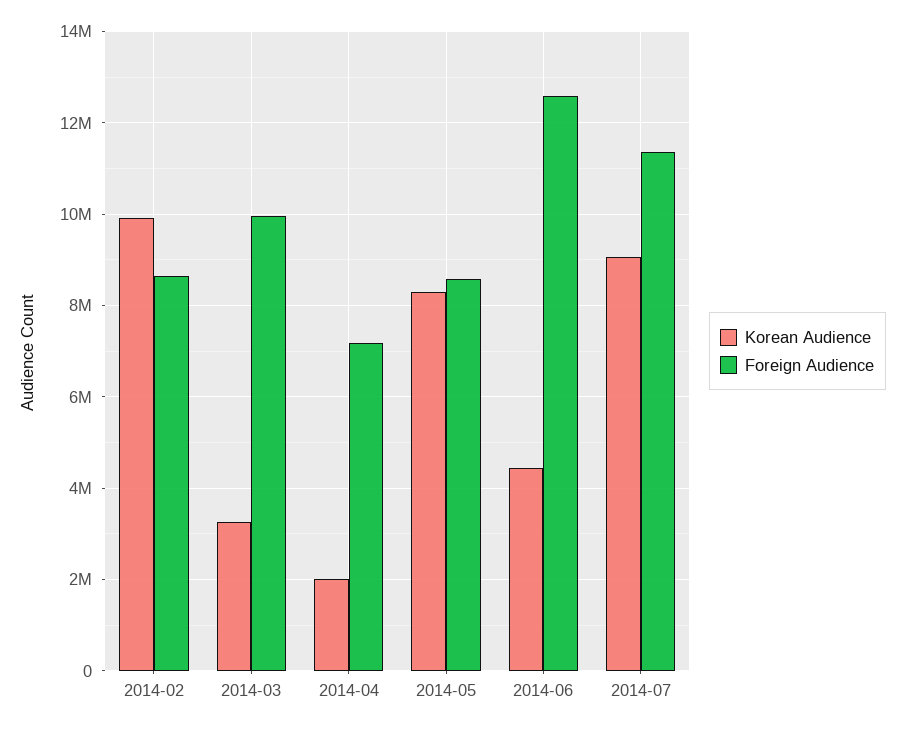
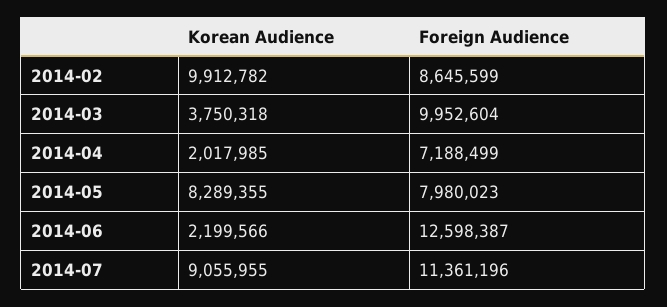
Korean Audience, 2014-03: 3200000 -> 3750318
Foreign Audience, 2014-05: 8600000 -> 7980023
Korean Audience, 2014-06: 4400000 -> 2199566

